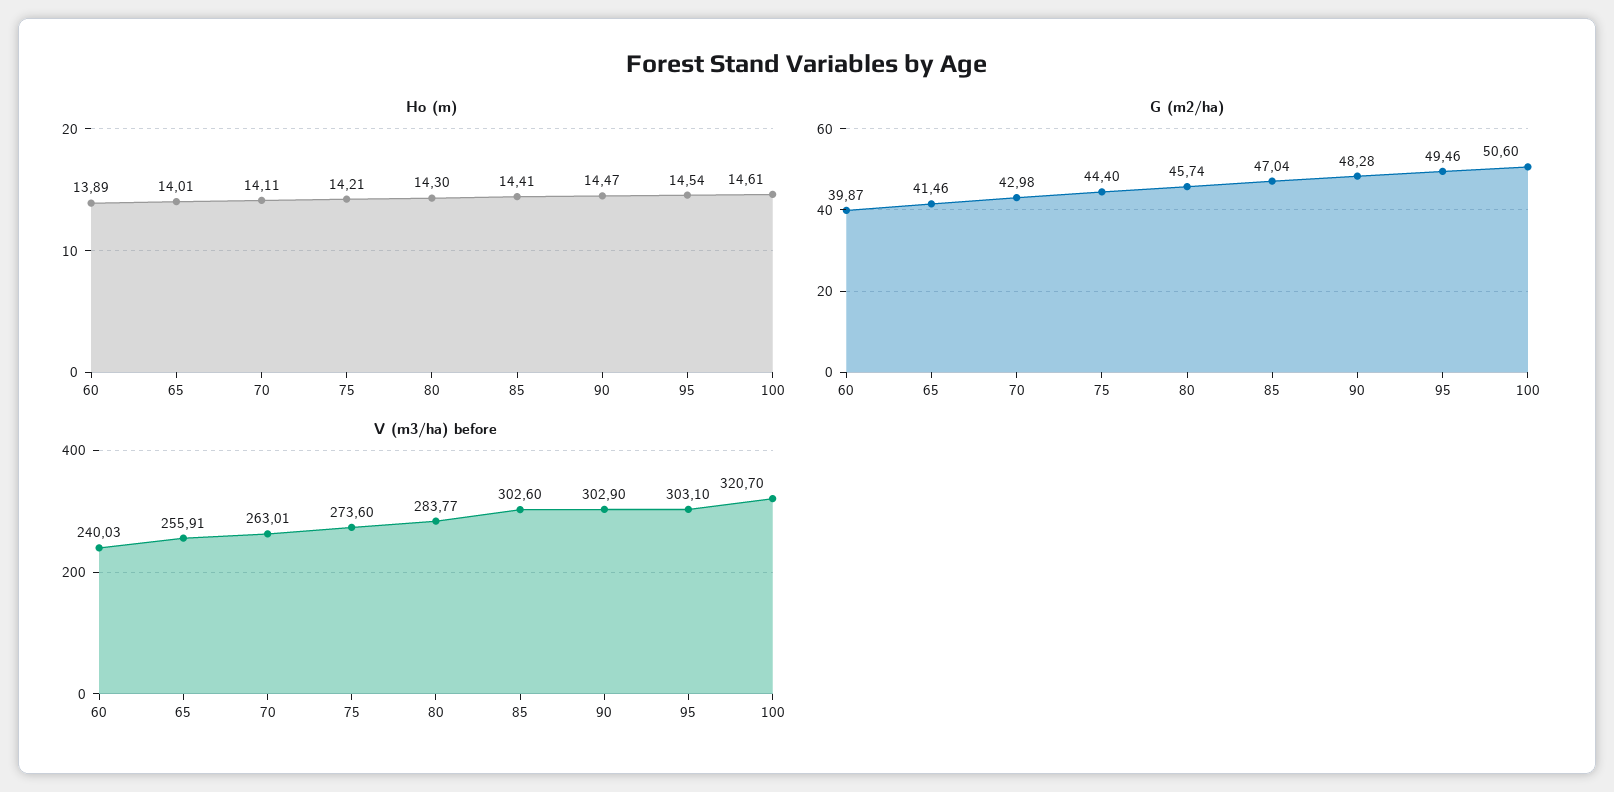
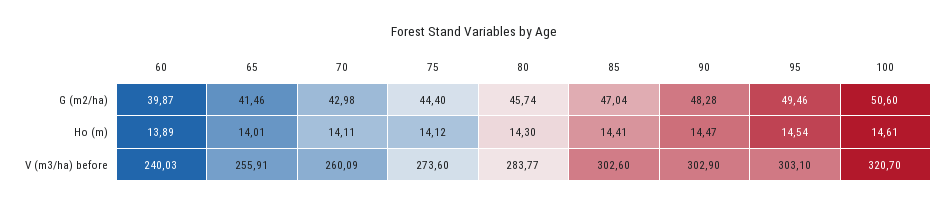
Ho (m), 75: 14.21 -> 14.12
V (m3/ha) before, 70: 263.01 -> 260.09

